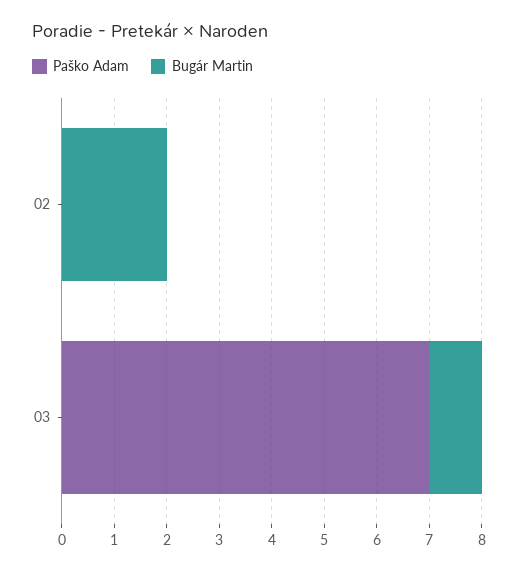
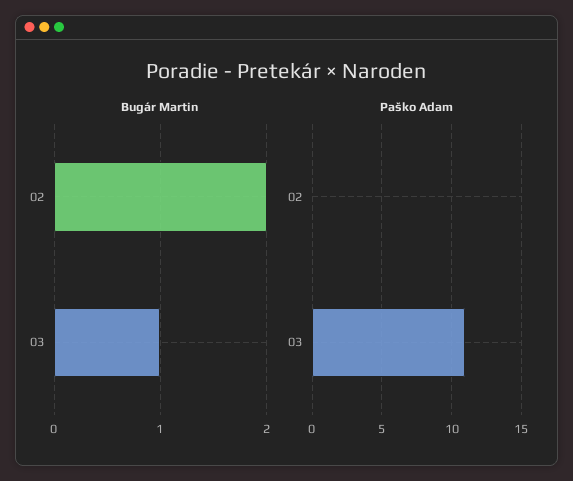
Paško Adam, 03: 7 -> 11

